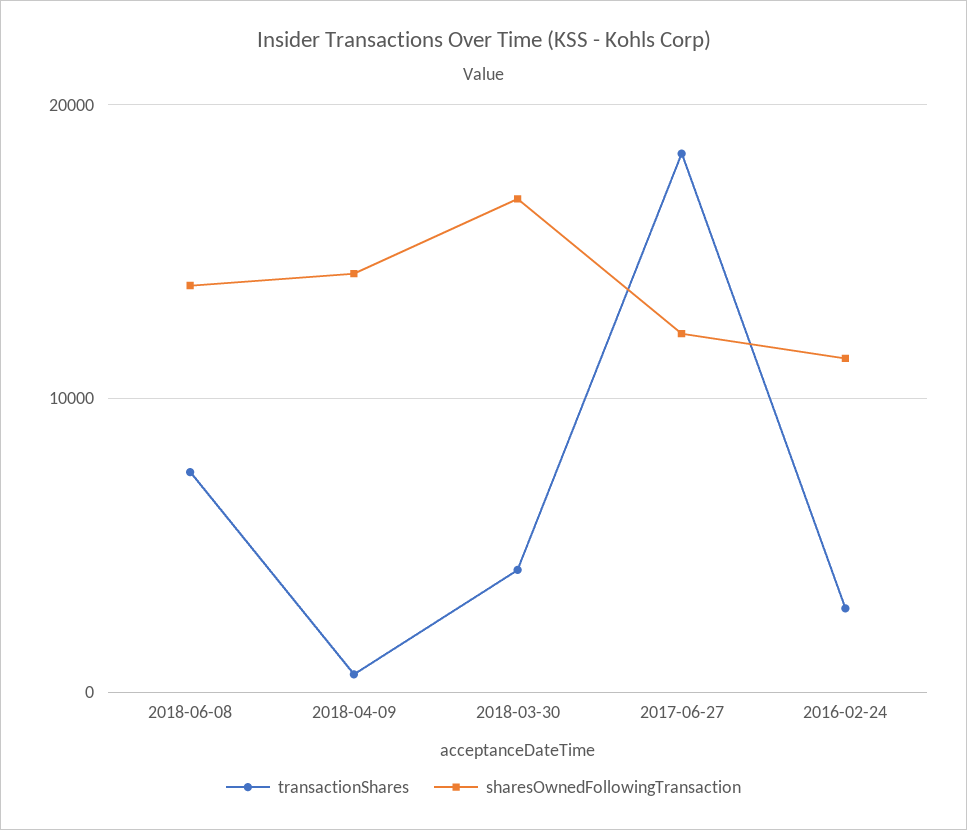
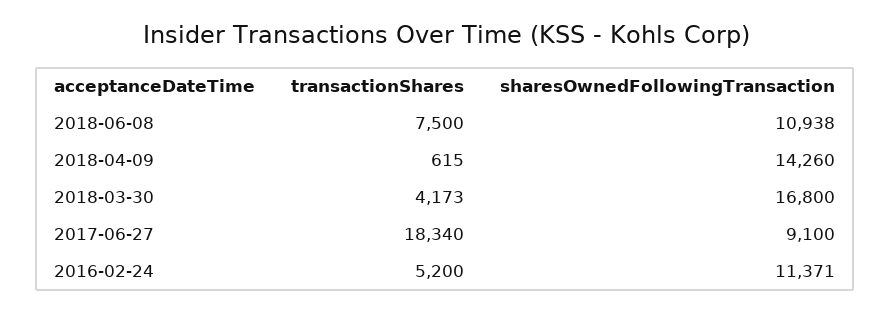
sharesOwnedFollowingTransaction, 2018-06-08: 14000 -> 10938
sharesOwnedFollowingTransaction, 2017-06-27: 12000 -> 9100
transactionShares, 2016-02-24: 3000 -> 5200

